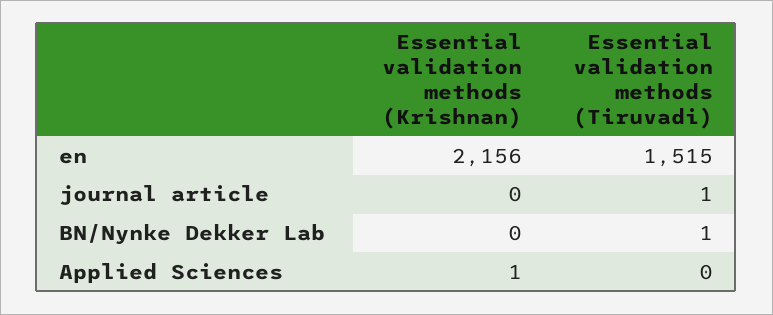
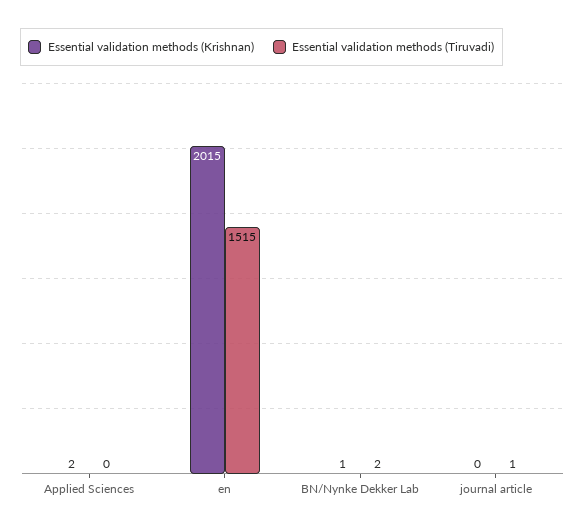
Essential validation methods (Krishnan), en: 2156 -> 2015
Essential validation methods (Krishnan), BN/Nynke Dekker Lab: 0 -> 1
Essential validation methods (Tiruvadi), BN/Nynke Dekker Lab: 1 -> 2
Essential validation methods (Krishnan), Applied Sciences: 1 -> 2

